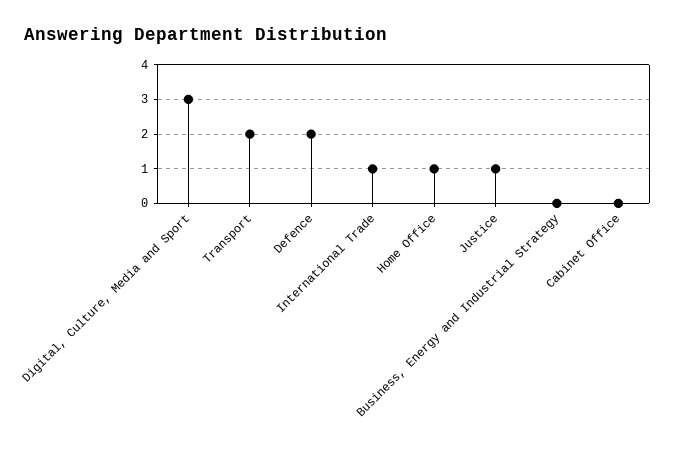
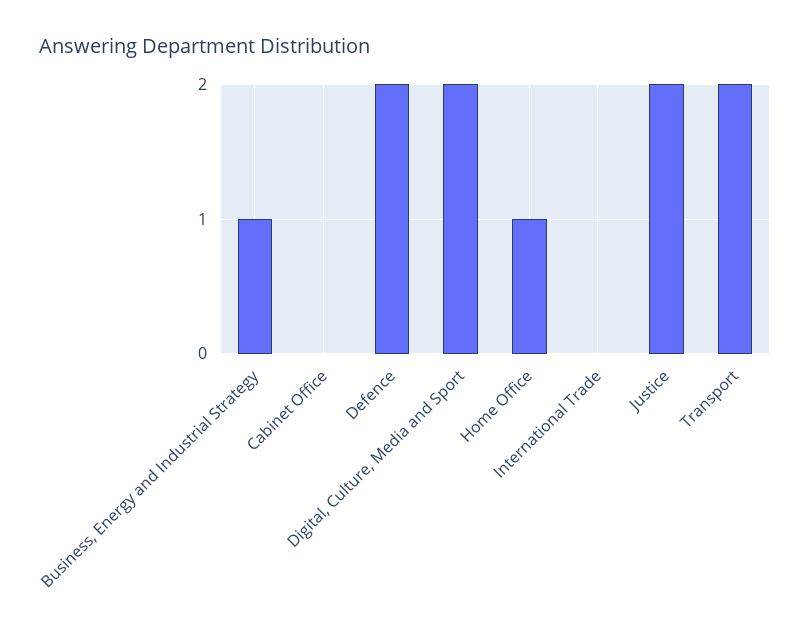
Digital, Culture, Media and Sport: 3 -> 2
International Trade: 1 -> 0
Justice: 1 -> 2
Business, Energy and Industrial Strategy: 0 -> 1

